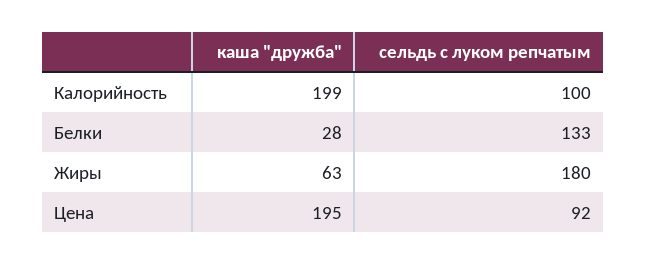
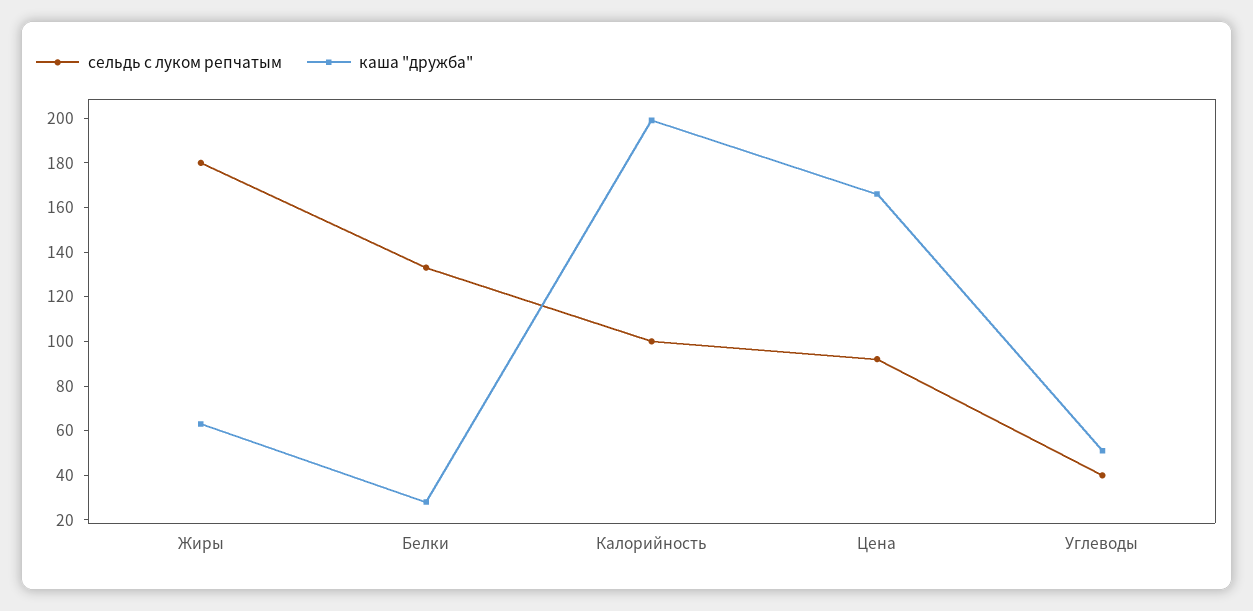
каша "дружба", Цена: 195 -> 165
сельдь с луком репчатым, Углеводы: none -> 40
каша "дружба", Углеводы: none -> 50

